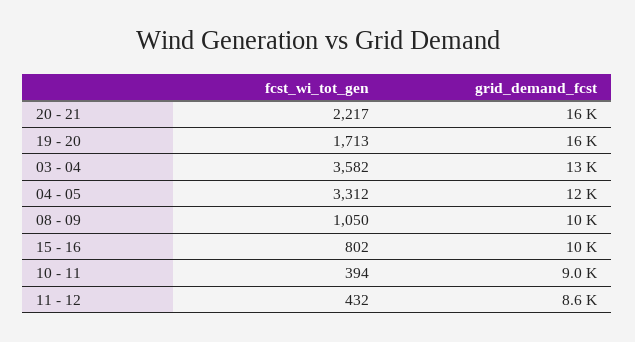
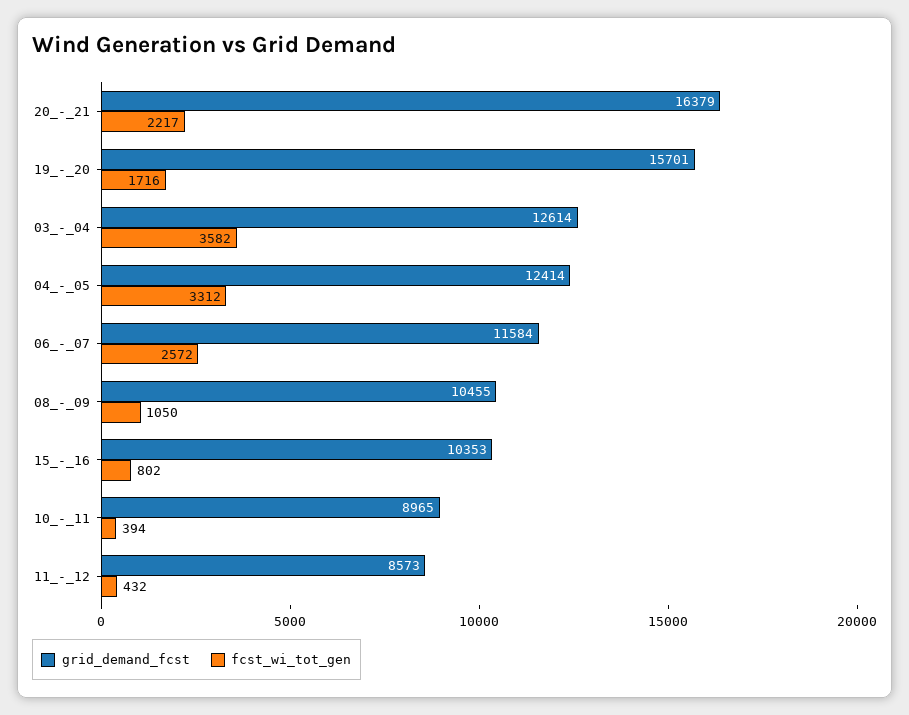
fcst_wi_tot_gen, 19 - 20: 1713 -> 1716
grid_demand_fcst, 06_-_07: none -> 11584
fcst_wi_tot_gen, 06_-_07: none -> 2572

